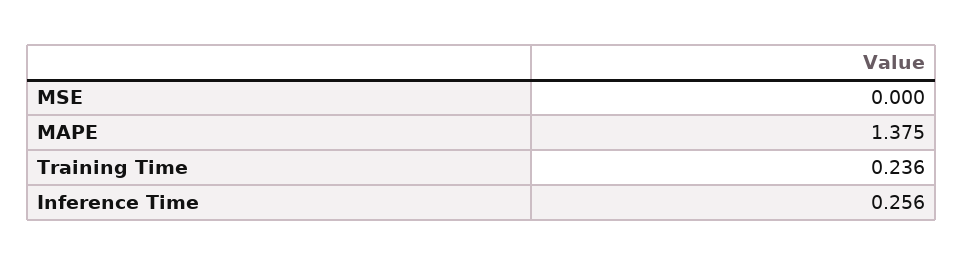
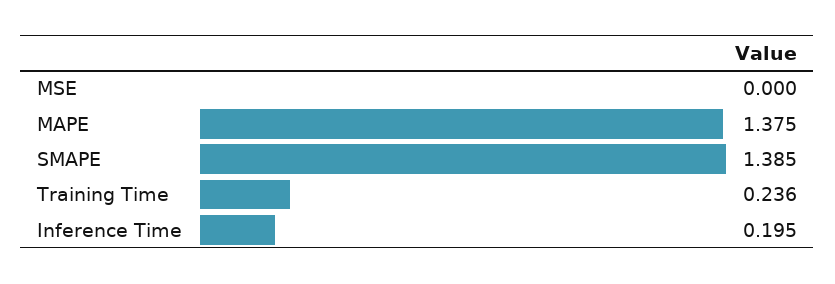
Inference Time: 0.256 -> 0.195
SMAPE: none -> 1.385

